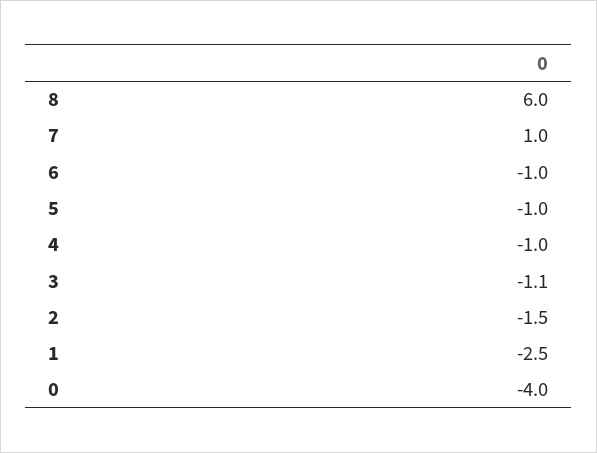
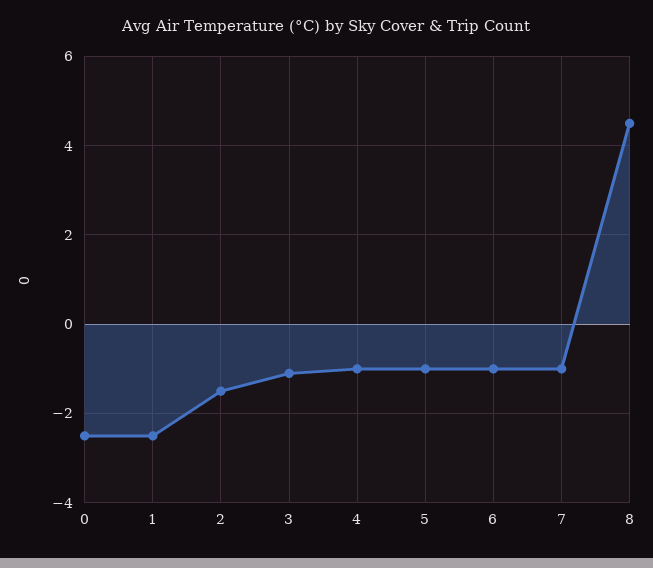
8: 6 -> 4.5
7: 1 -> -1
0: -4 -> -2.5

